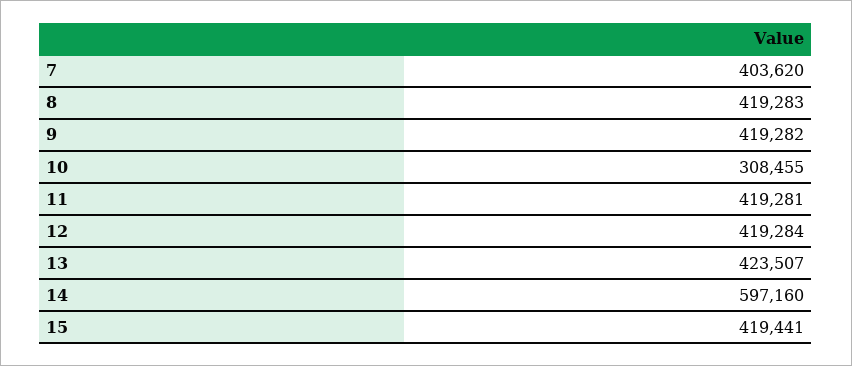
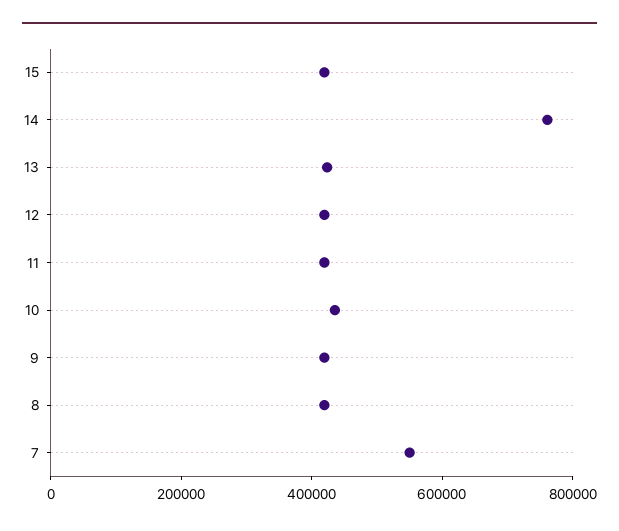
7: 403620 -> 550000
10: 308455 -> 450000
14: 597160 -> 750000

